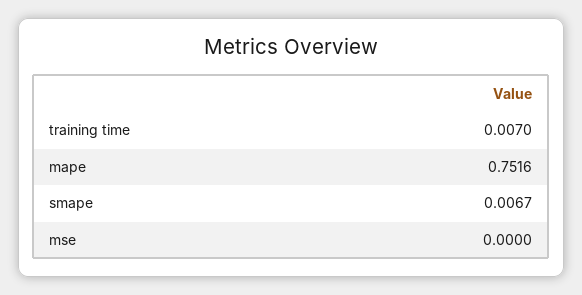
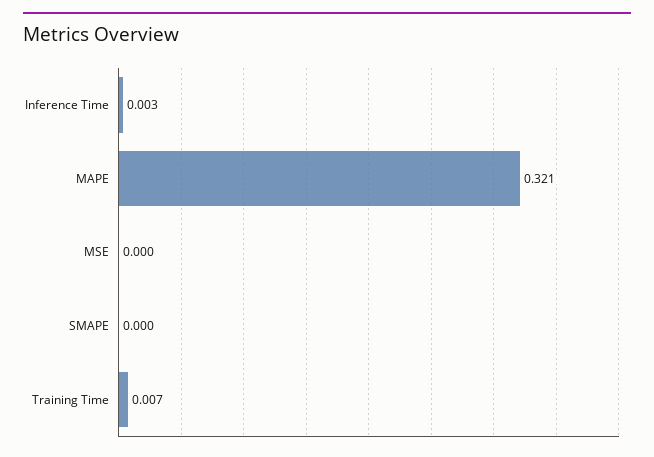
mape: 0.7516 -> 0.321
smape: 0.0067 -> 0
Inference Time: none -> 0.003

